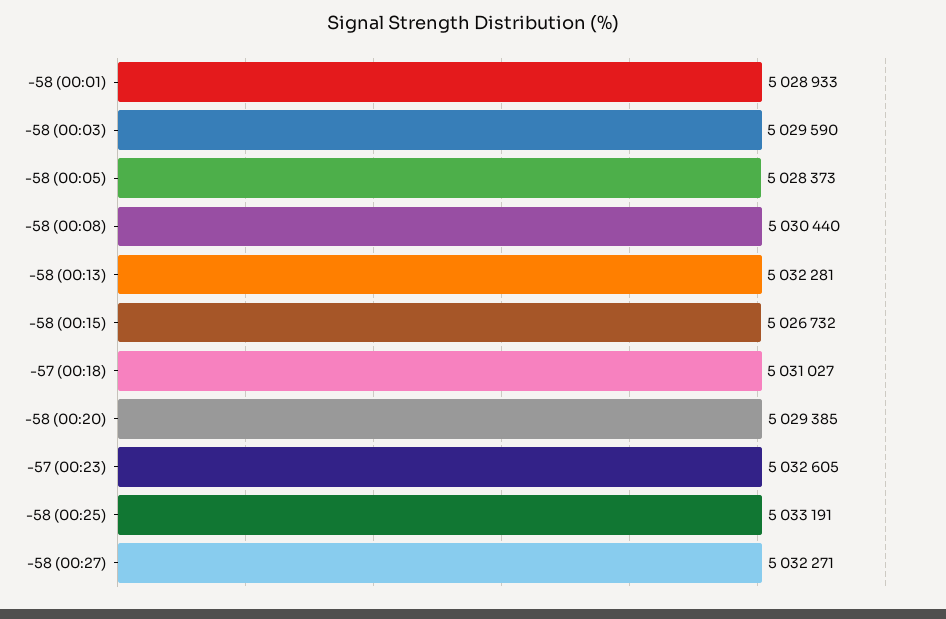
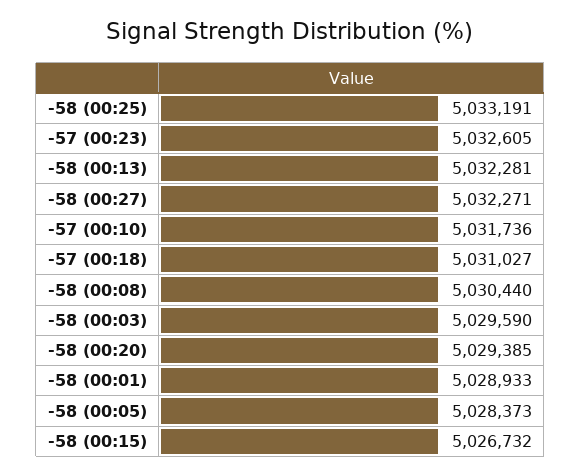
-57 (00:10): none -> 5031736

